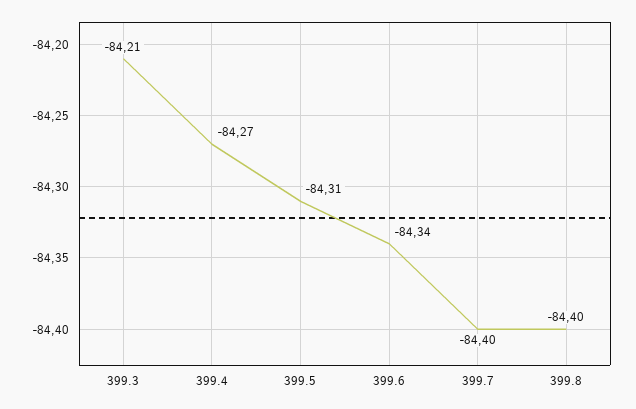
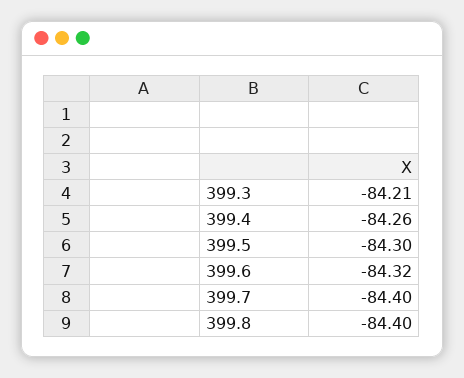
399.4: -84.27 -> -84.26
399.5: -84.31 -> -84.3
399.6: -84.34 -> -84.32

